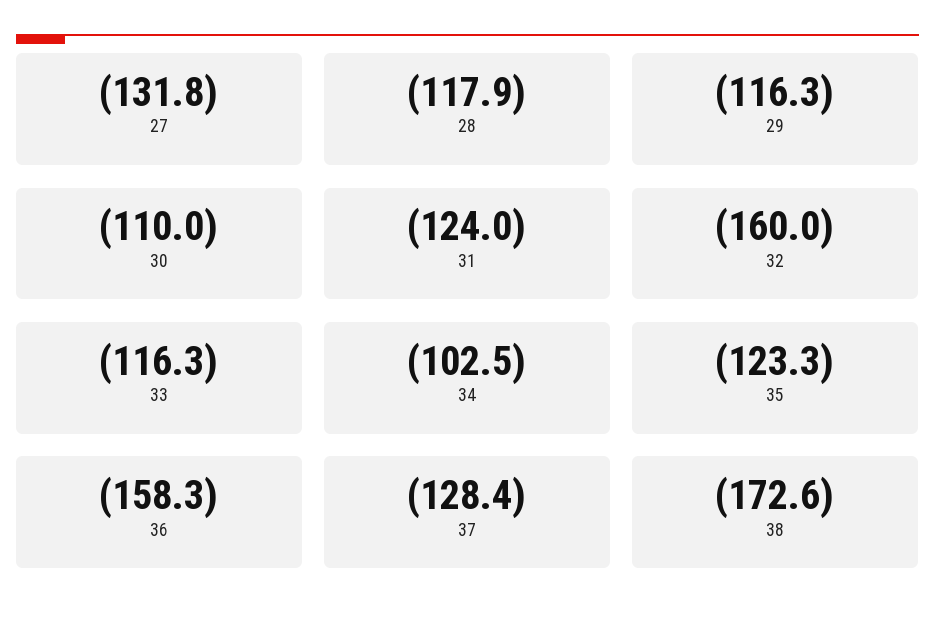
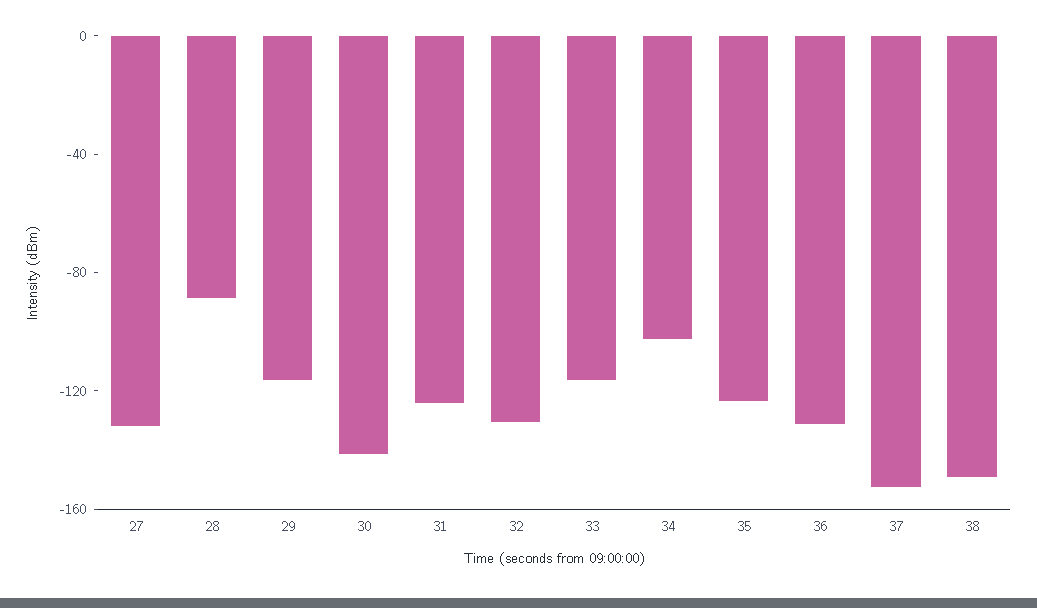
28: -117.9 -> -90
30: -110 -> -140
32: -160 -> -130
36: -158.3 -> -130
37: -128.4 -> -150
38: -172.6 -> -150

